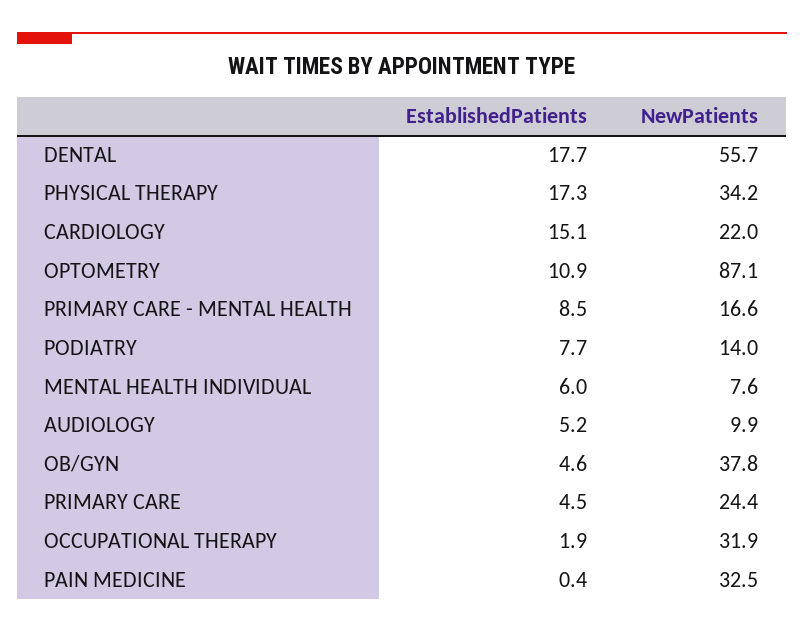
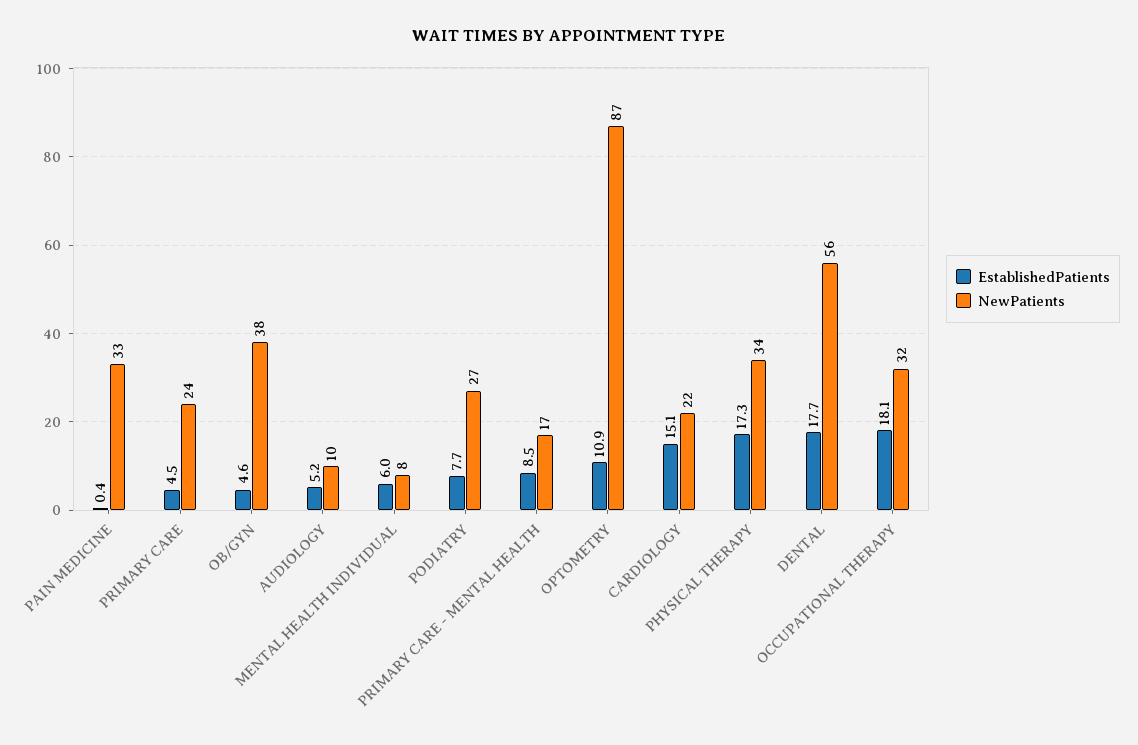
NewPatients, PODIATRY: 14 -> 27
EstablishedPatients, OCCUPATIONAL THERAPY: 1.9 -> 18.1

